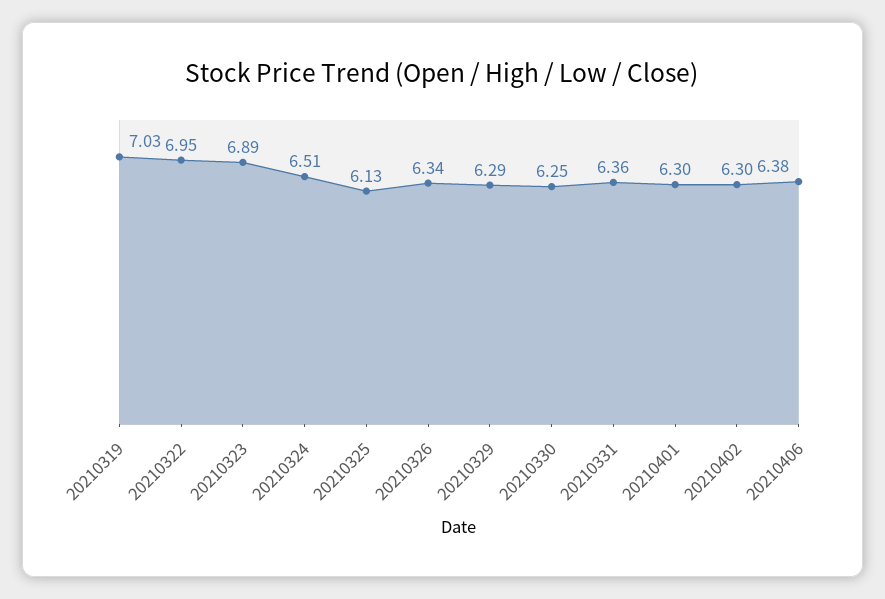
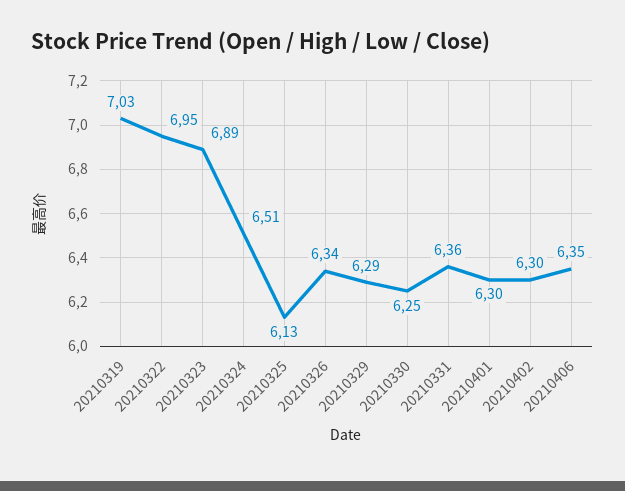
20210406: 6.38 -> 6.35

